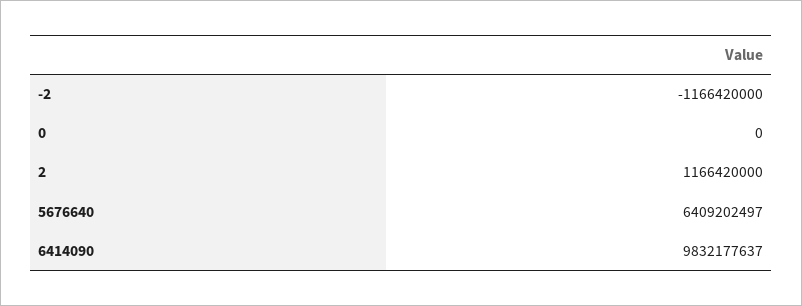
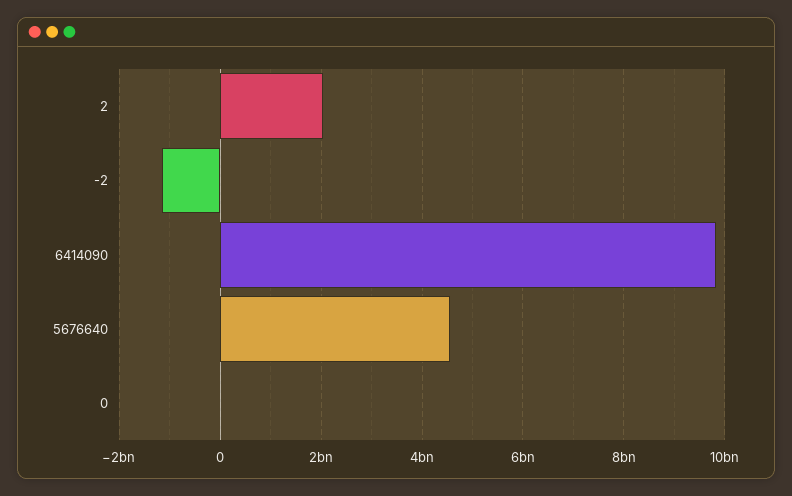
2: 1166420000 -> 2000000000
5676640: 6409202497 -> 4600000000

